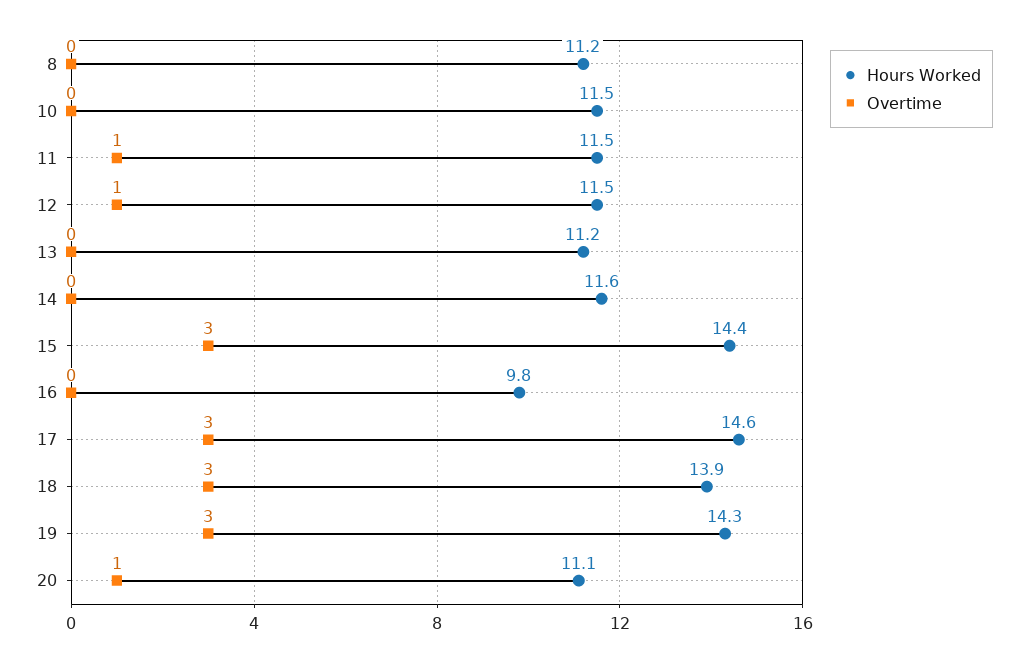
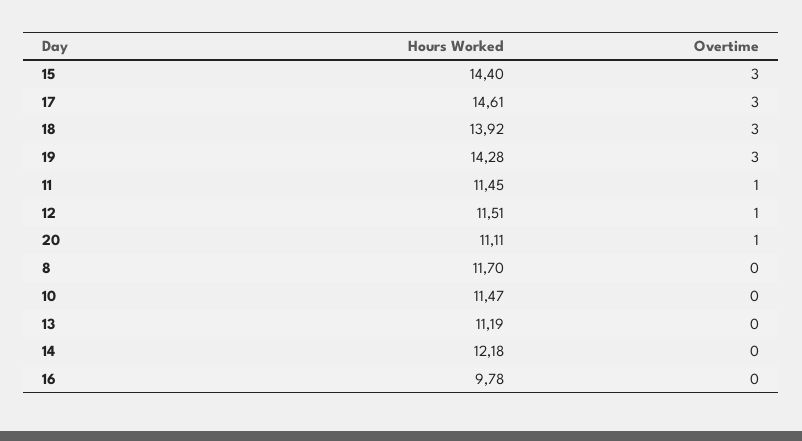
Hours Worked, 8: 11.2 -> 11.7
Hours Worked, 14: 11.6 -> 12.18

